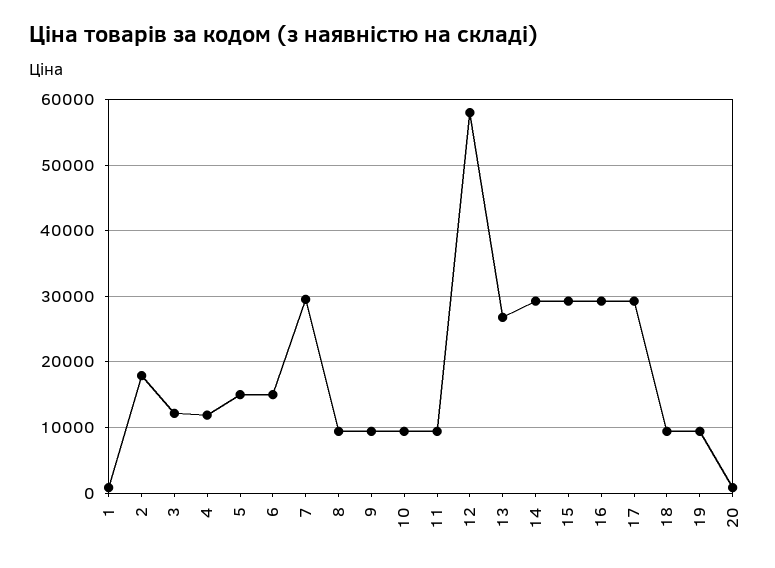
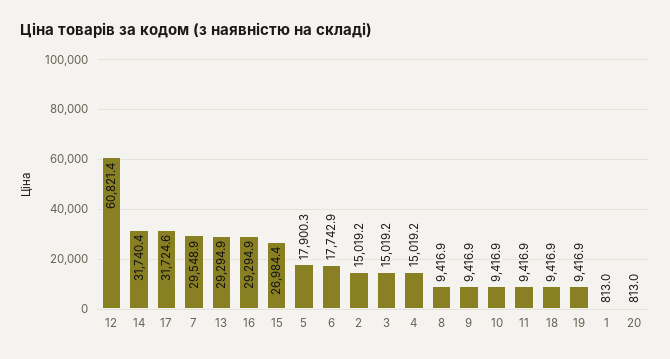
2: 18000 -> 15019.2
3: 12000 -> 15019.2
4: 12000 -> 15019.2
5: 15000 -> 17900.3
6: 15000 -> 17742.9
12: 58000 -> 60821.4
13: 27000 -> 29294.9
14: 29000 -> 31740.4
15: 29000 -> 26984.4
17: 29000 -> 31724.6

